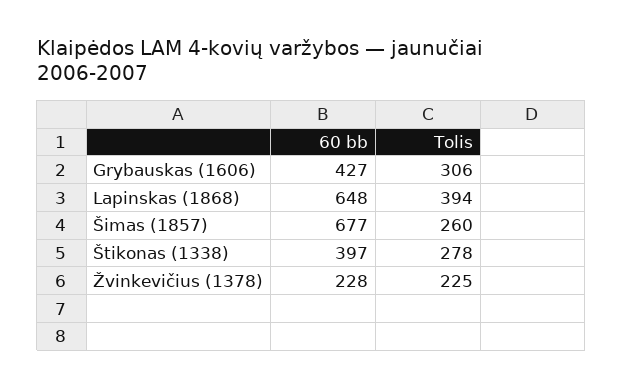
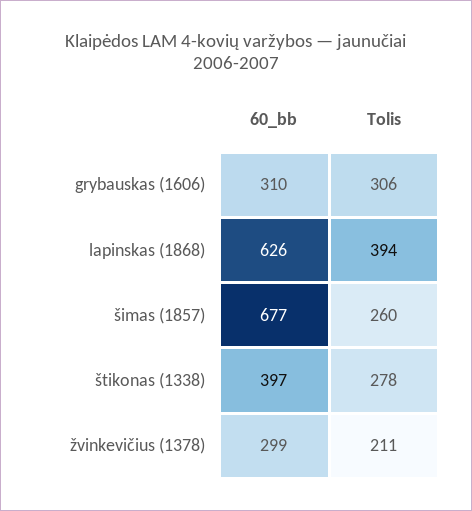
60 bb, Grybauskas (1606): 427 -> 310
60 bb, Lapinskas (1868): 648 -> 626
60 bb, Žvinkevičius (1378): 228 -> 299
Tolis, Žvinkevičius (1378): 225 -> 211

